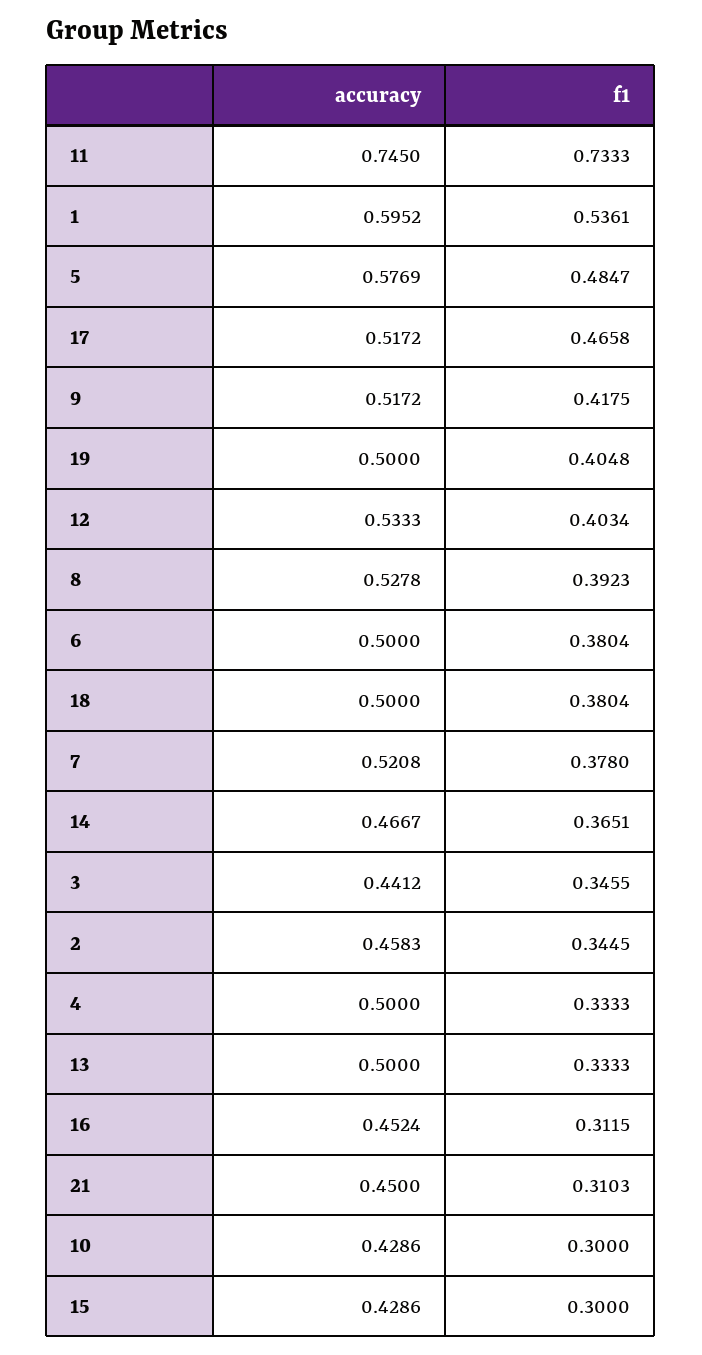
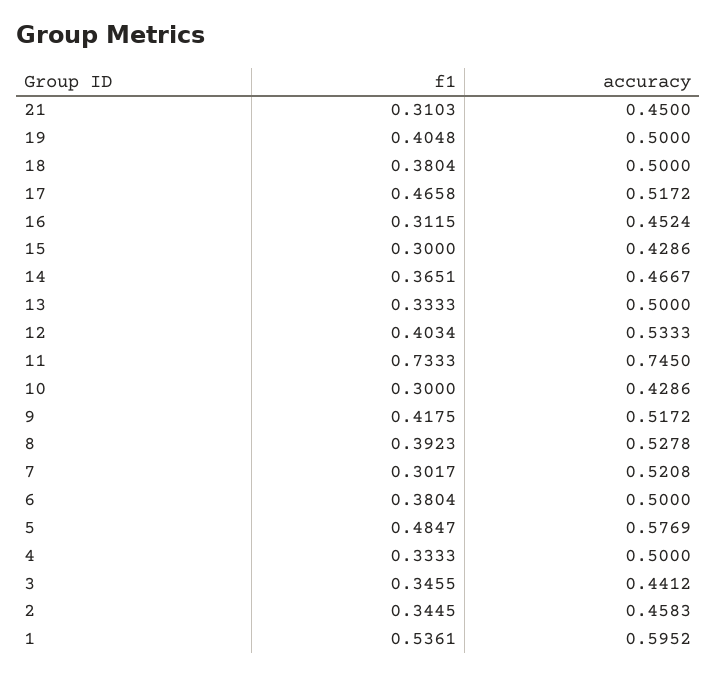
f1, 7: 0.378 -> 0.3017

